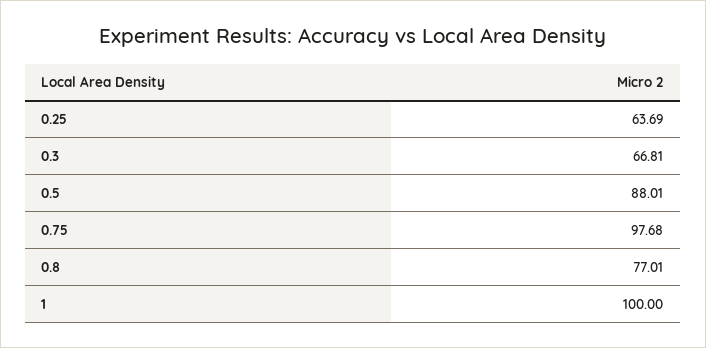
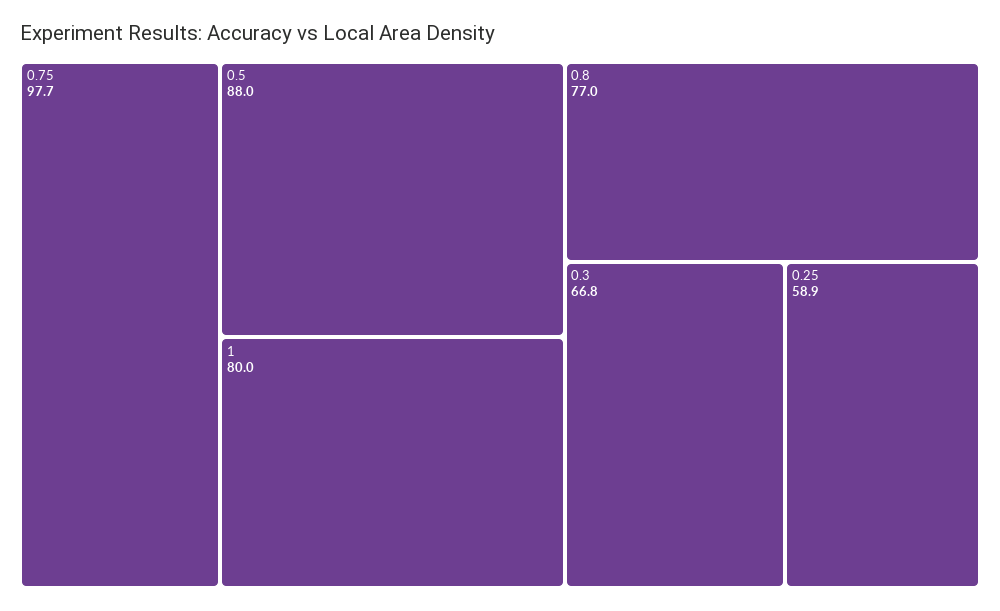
0.25: 63.69 -> 58.9
1: 100 -> 80

